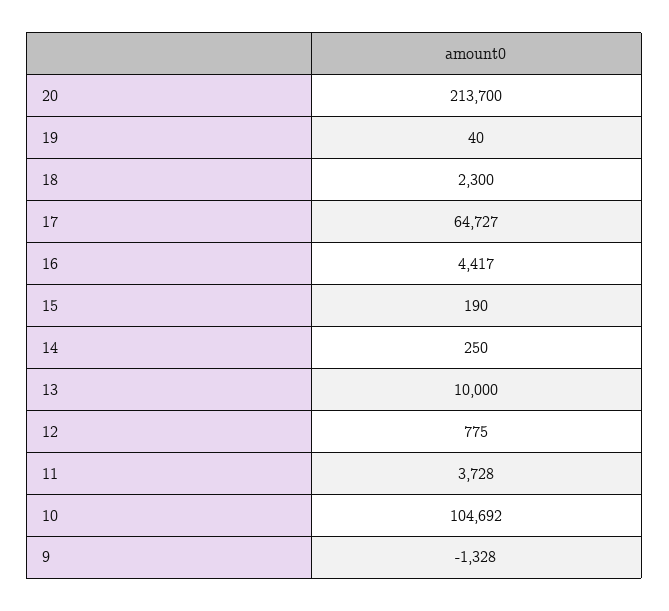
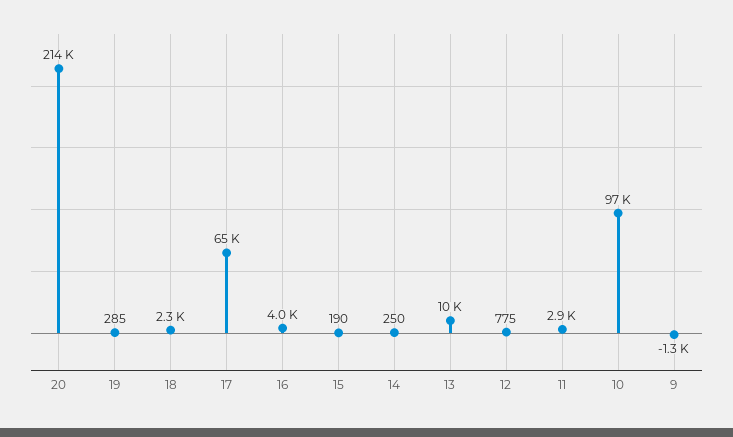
19: 40 -> 285
16: 4417 -> 4000
11: 3728 -> 2900
10: 104692 -> 97000

